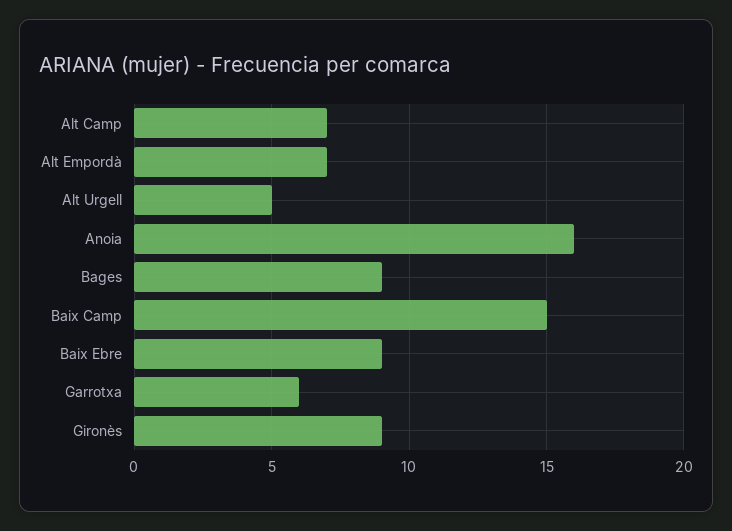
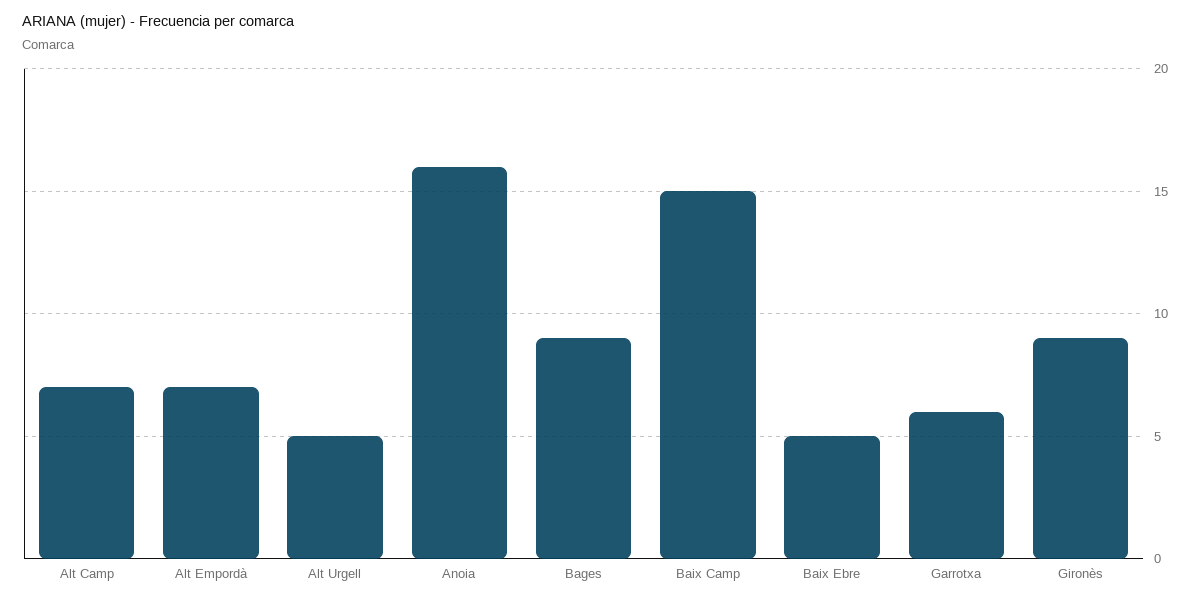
Baix Ebre: 9 -> 5

